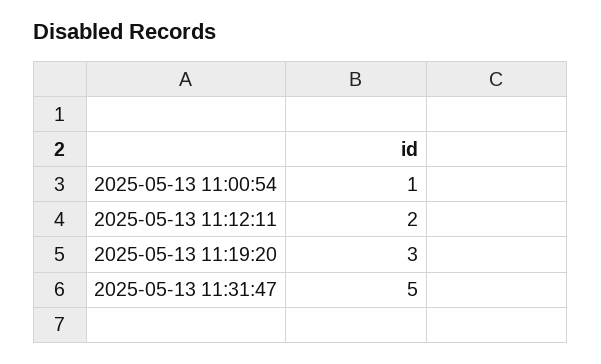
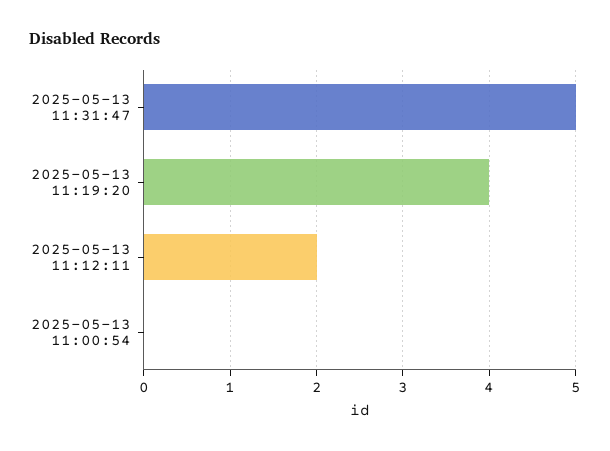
2025-05-13 11:00:54: 1 -> 0
2025-05-13 11:19:20: 3 -> 4

